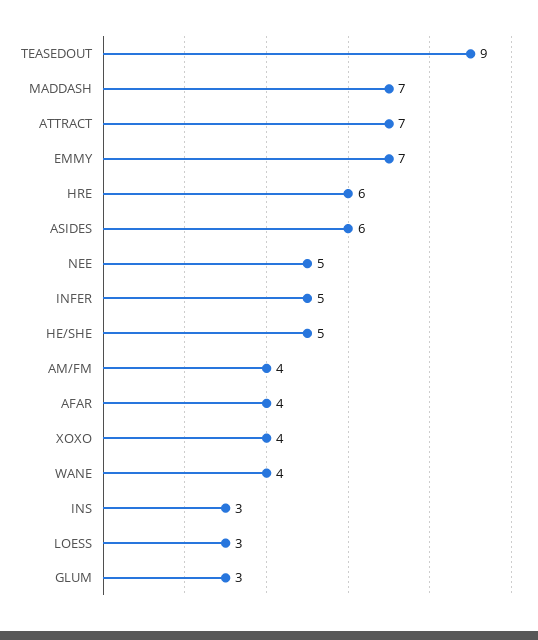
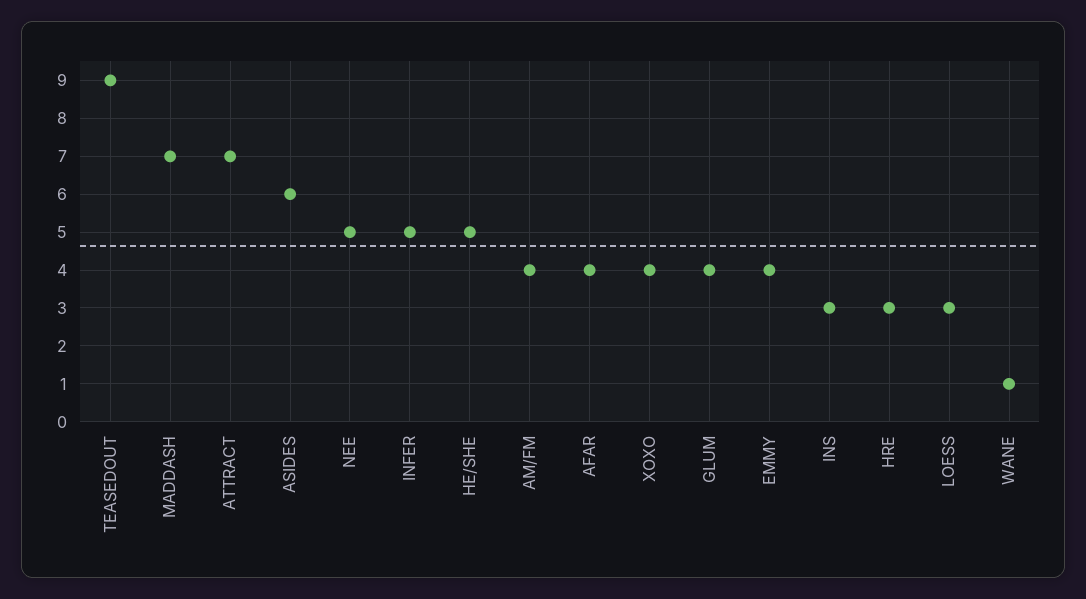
EMMY: 7 -> 4
HRE: 6 -> 3
WANE: 4 -> 1
GLUM: 3 -> 4

